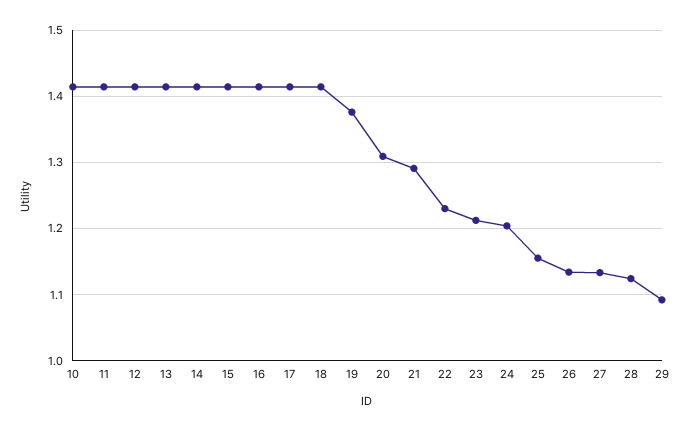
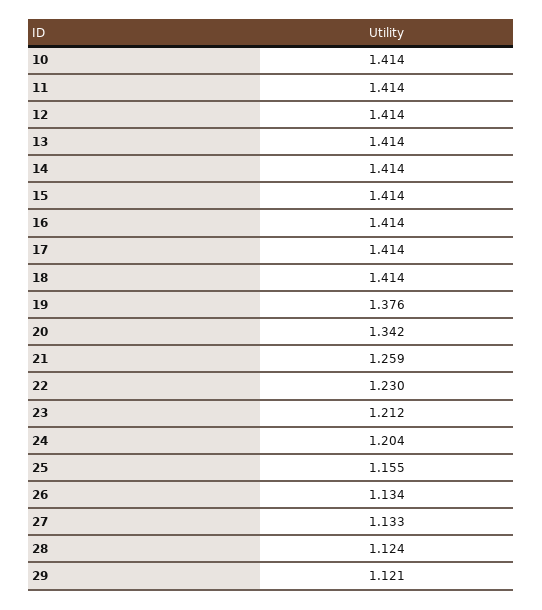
20: 1.31 -> 1.342
21: 1.29 -> 1.259
29: 1.09 -> 1.121

